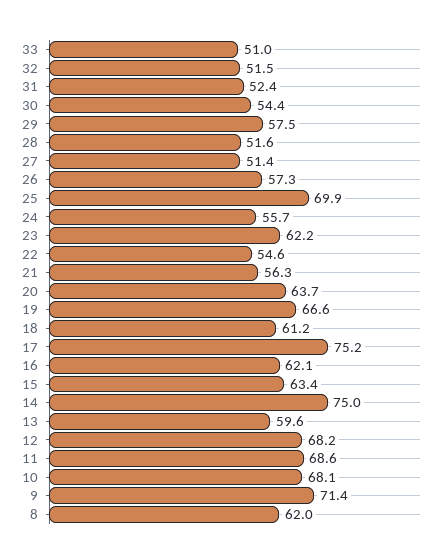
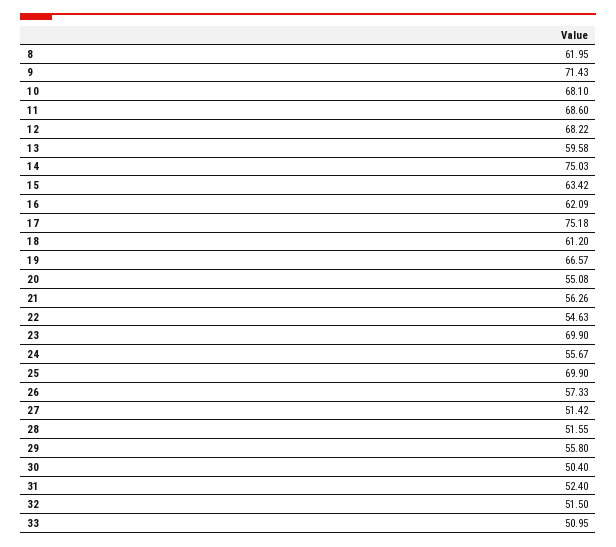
30: 54.4 -> 50.4
29: 57.5 -> 55.8
23: 62.2 -> 69.9
20: 63.7 -> 55.08

